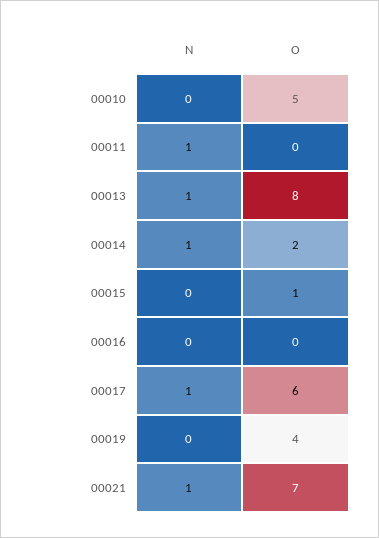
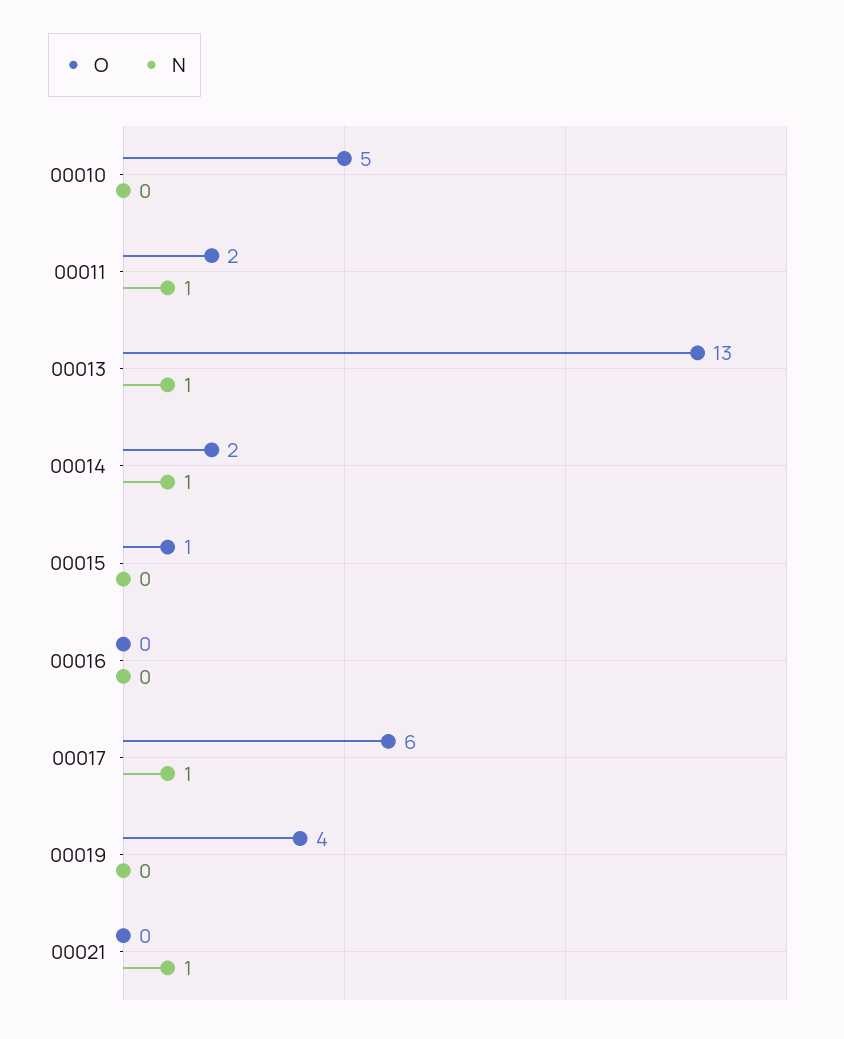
O, 00011: 0 -> 2
O, 00013: 8 -> 13
O, 00021: 7 -> 0

